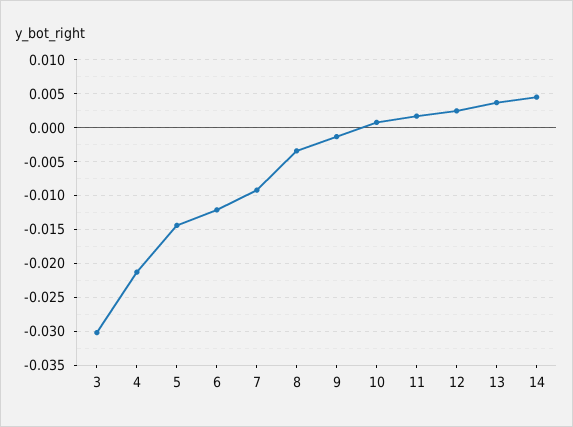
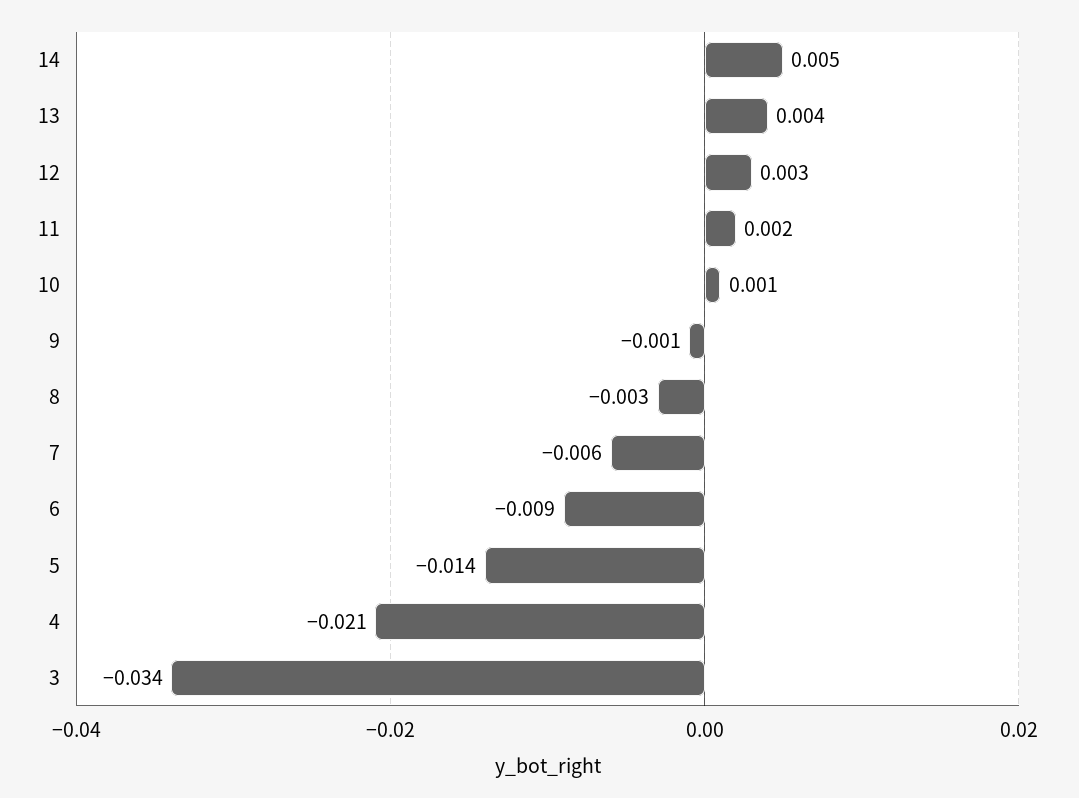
3: -0.03 -> -0.034
6: -0.012 -> -0.009
7: -0.009 -> -0.006

